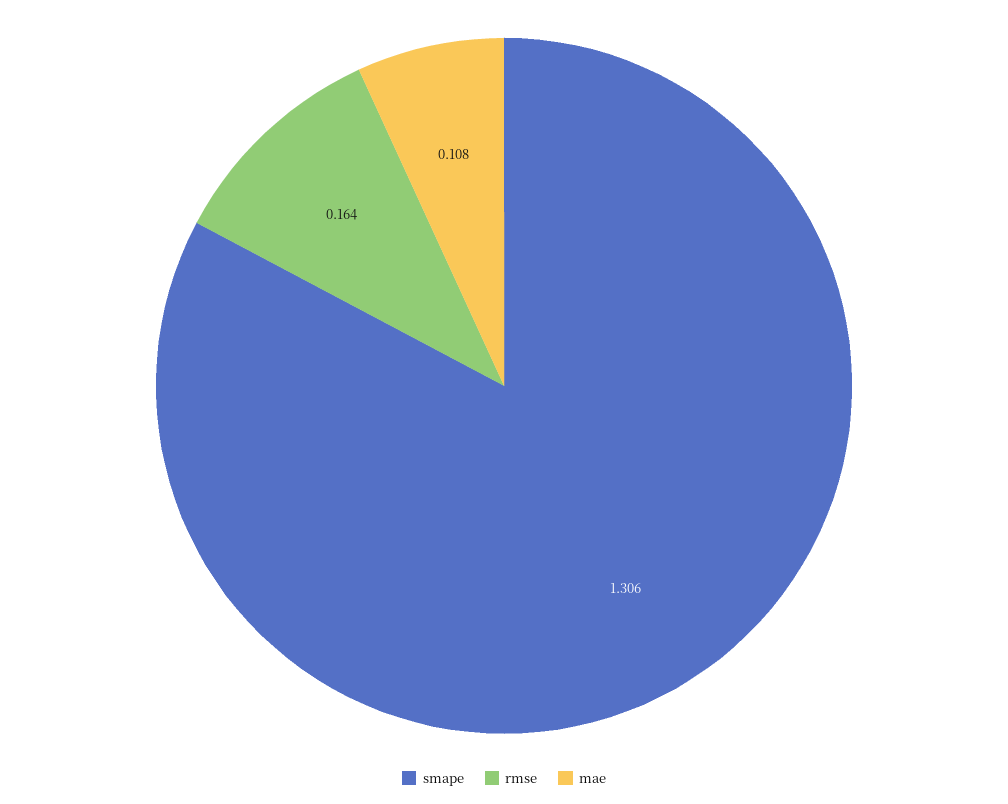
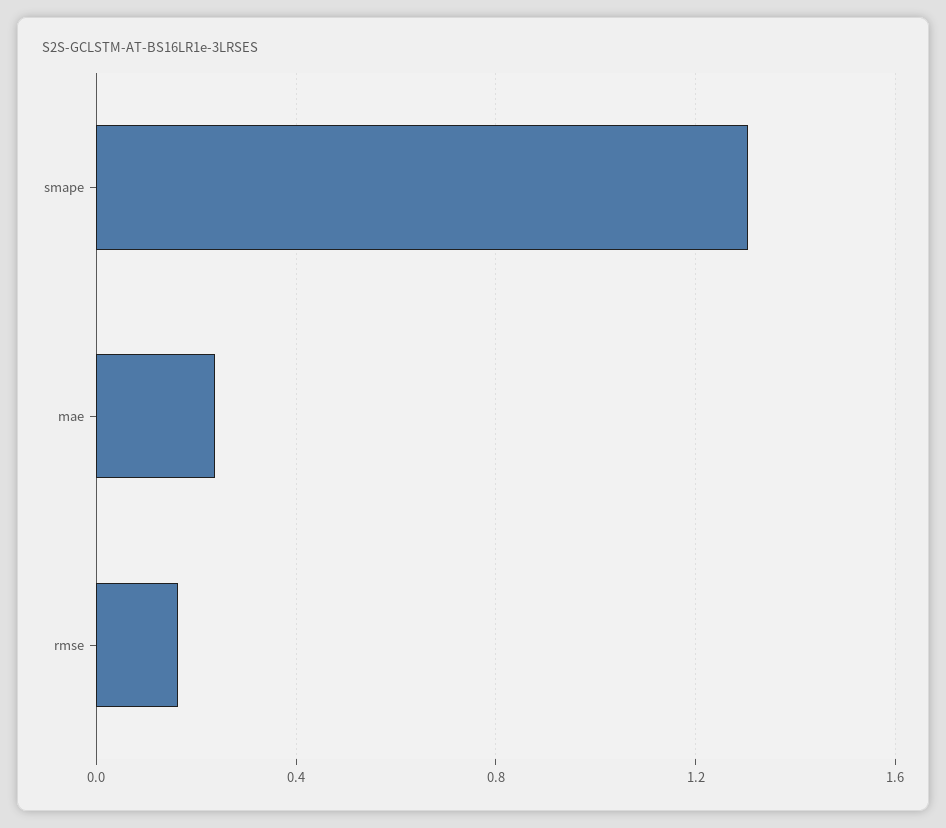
mae: 0.108 -> 0.25

